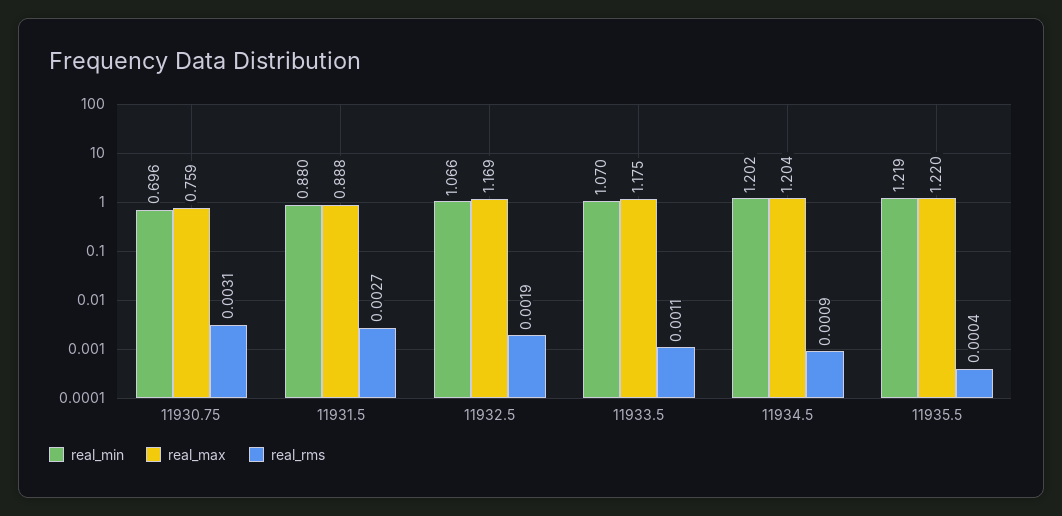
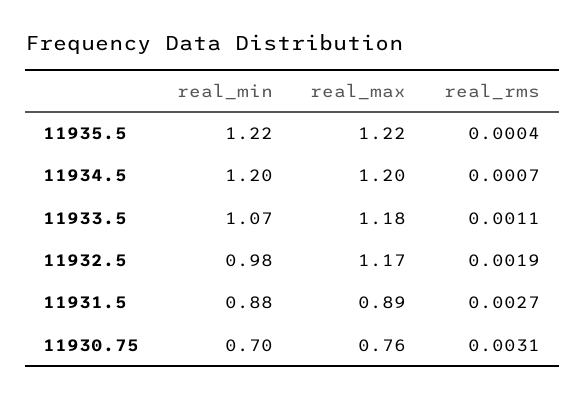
real_min, 11932.5: 1.066 -> 0.98
real_rms, 11934.5: 0.0009 -> 0.0007

